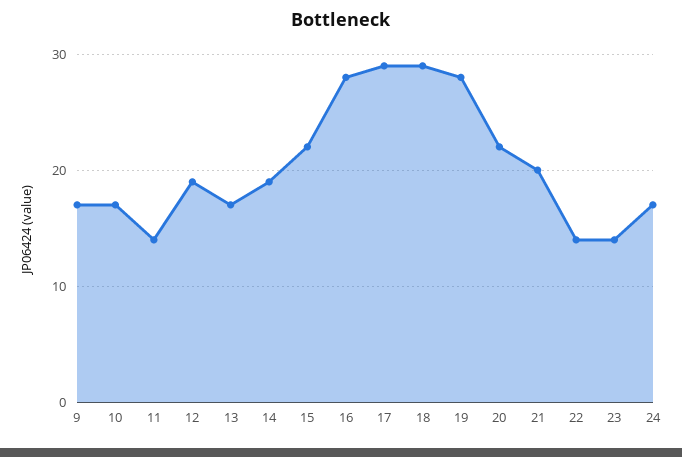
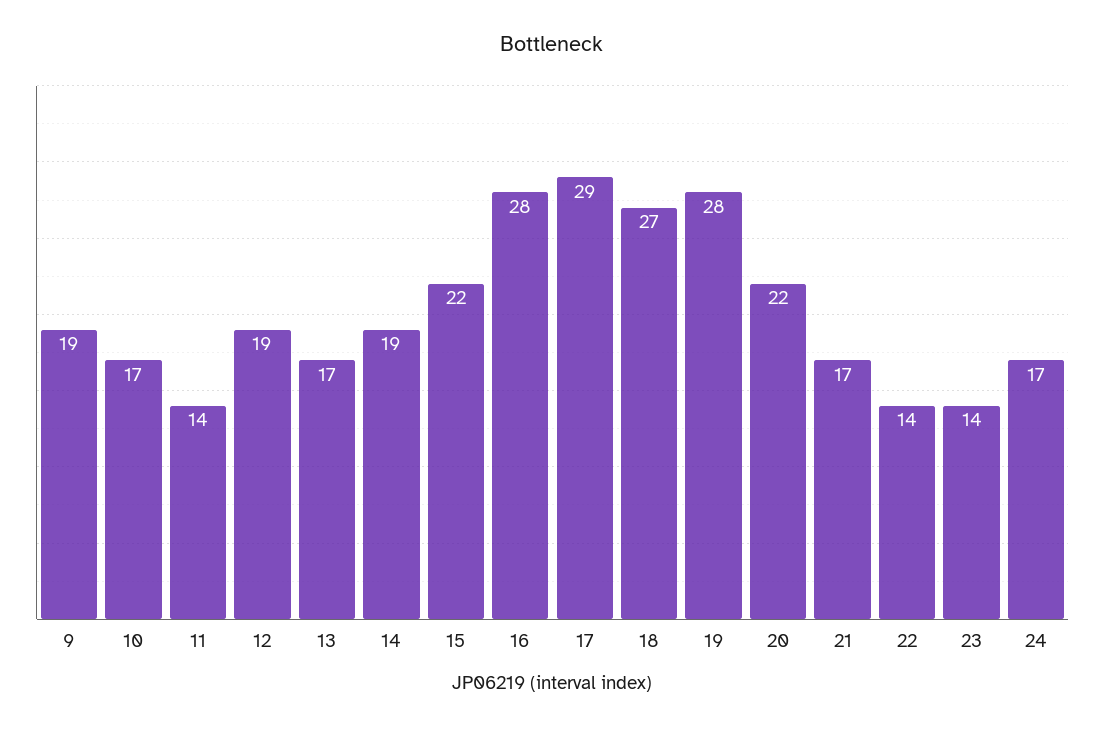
9: 17 -> 19
18: 29 -> 27
21: 20 -> 17

